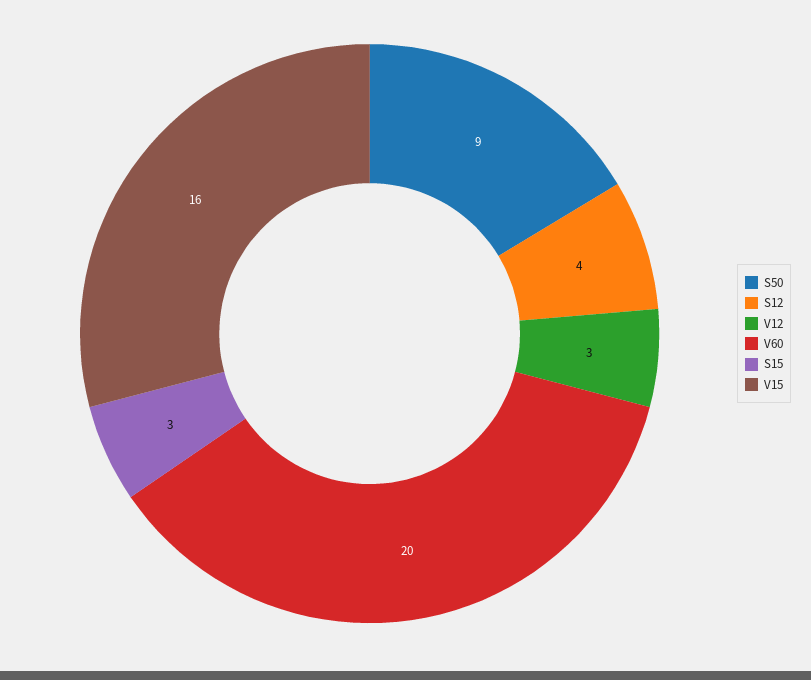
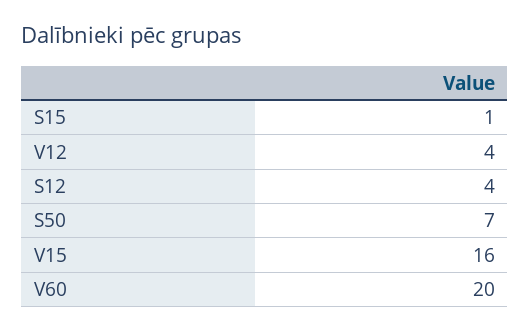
S50: 9 -> 7
V12: 3 -> 4
S15: 3 -> 1

